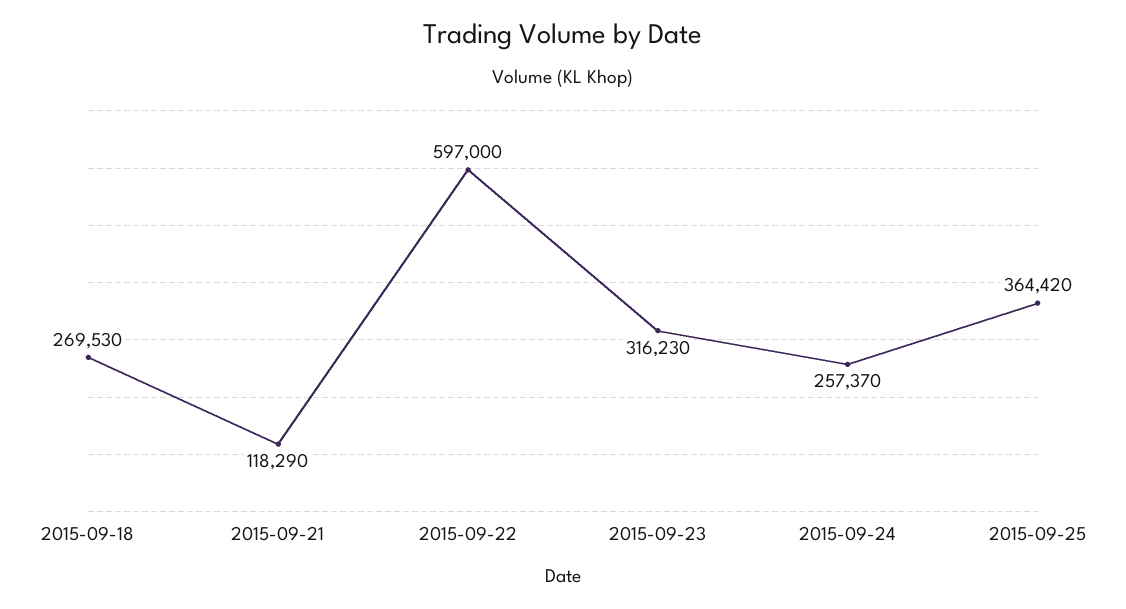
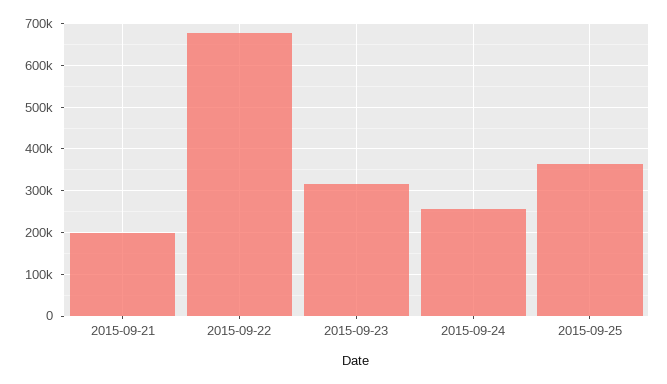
2015-09-18: 269530 -> none
2015-09-21: 118290 -> 200000
2015-09-22: 597000 -> 680000

